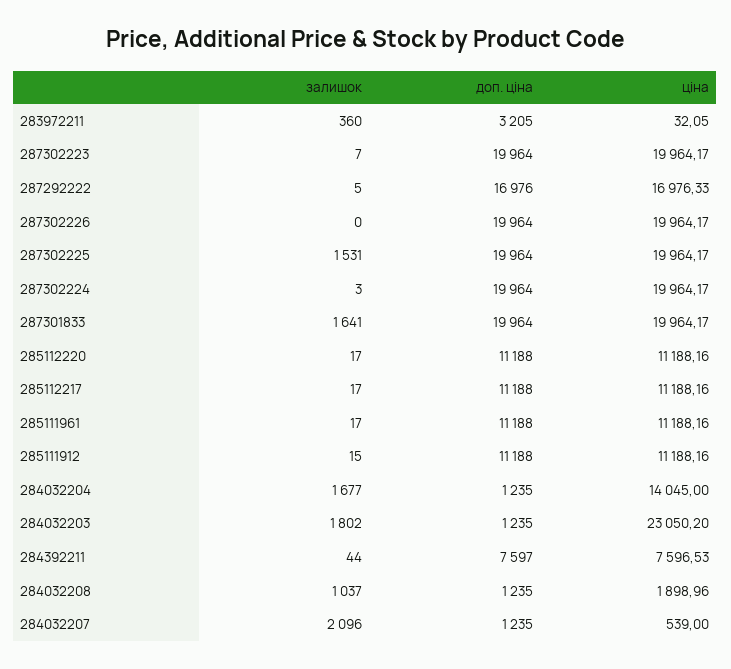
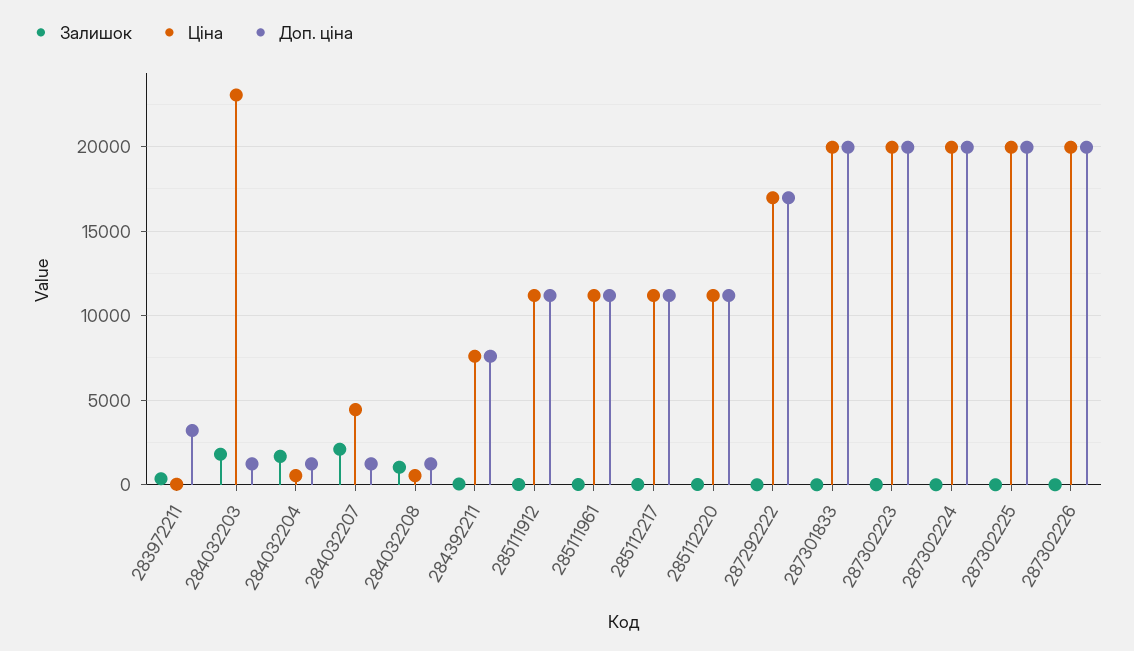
залишок, 287302225: 1531 -> 0
залишок, 287301833: 1641 -> 0
ціна, 284032204: 14045 -> 500
ціна, 284032208: 1898.96 -> 500
ціна, 284032207: 539 -> 4500

